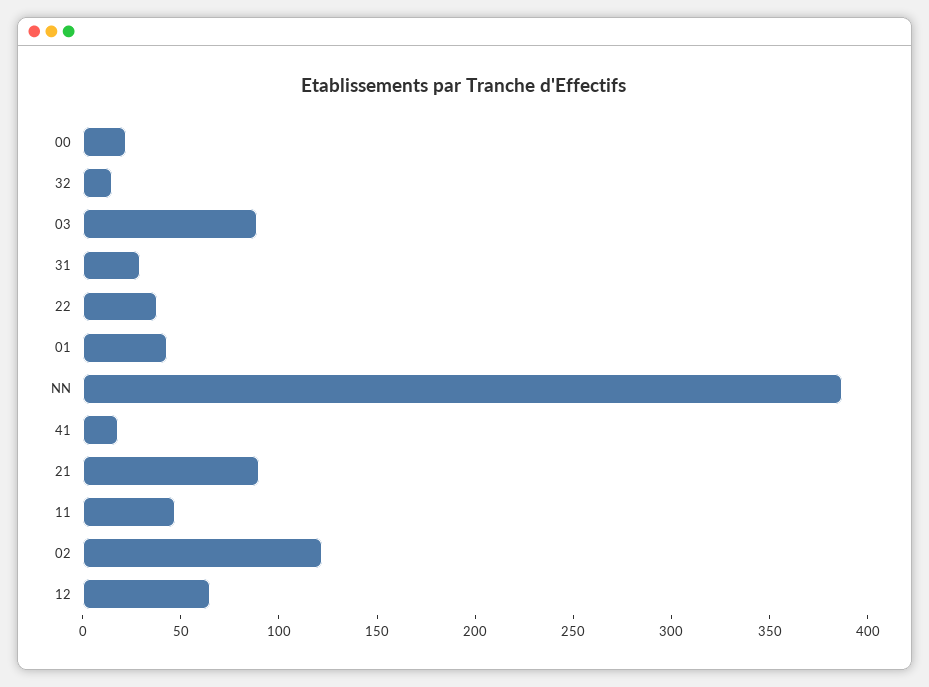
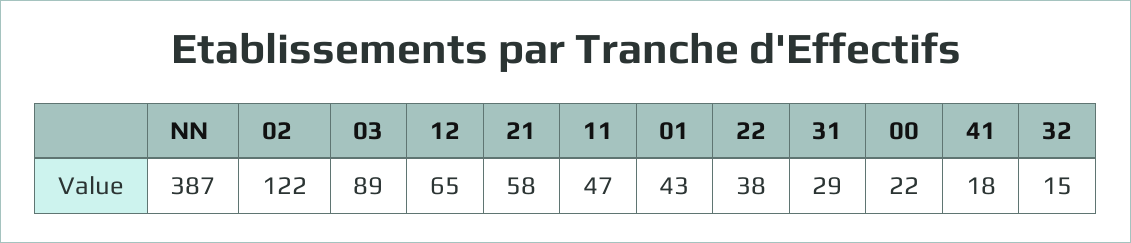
21: 90 -> 58

